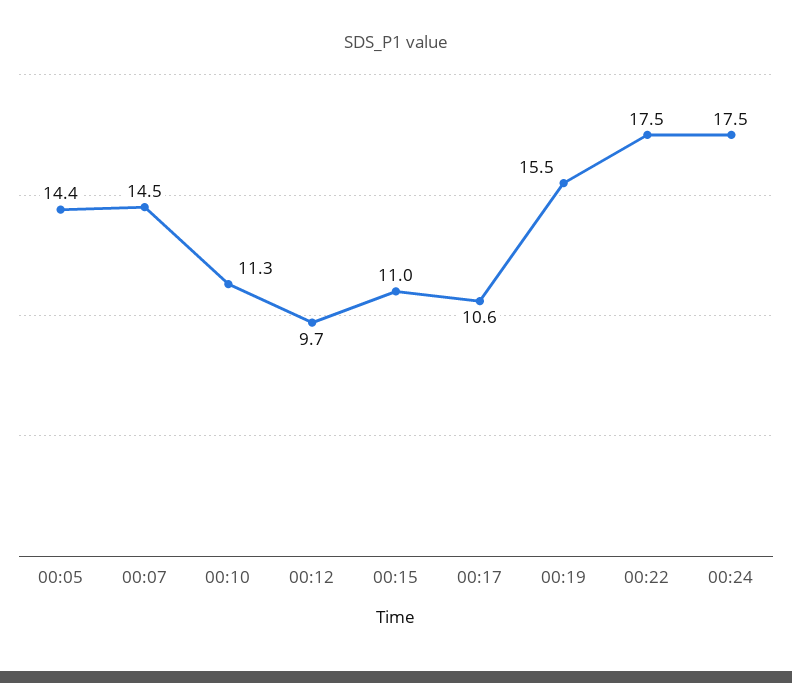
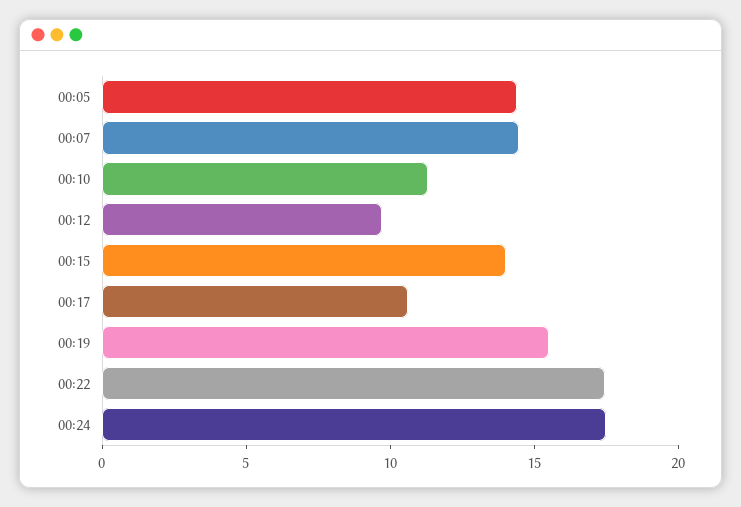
00:15: 11 -> 14

